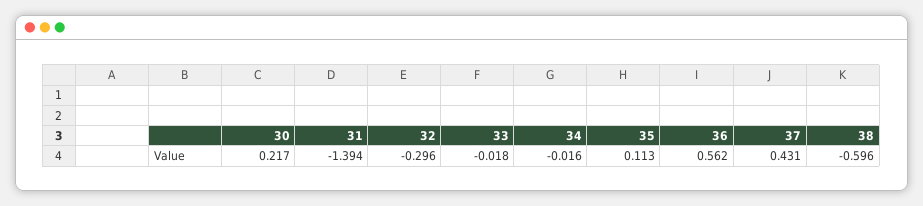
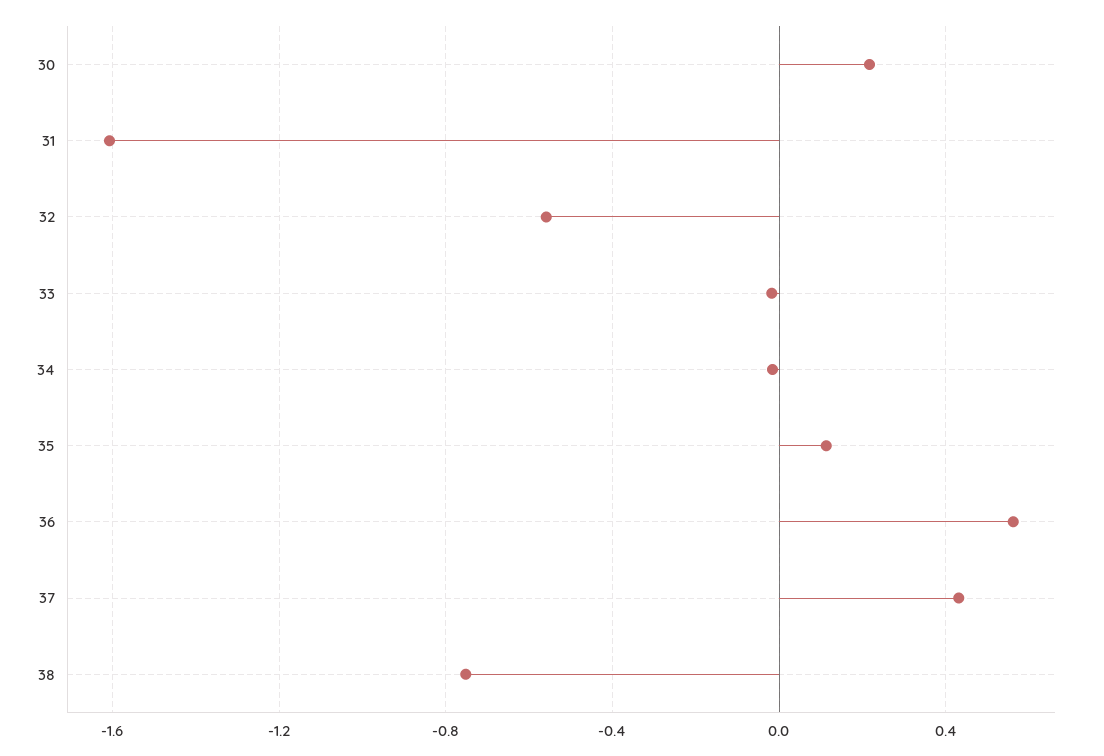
31: -1.394 -> -1.6
32: -0.296 -> -0.55
38: -0.596 -> -0.75

